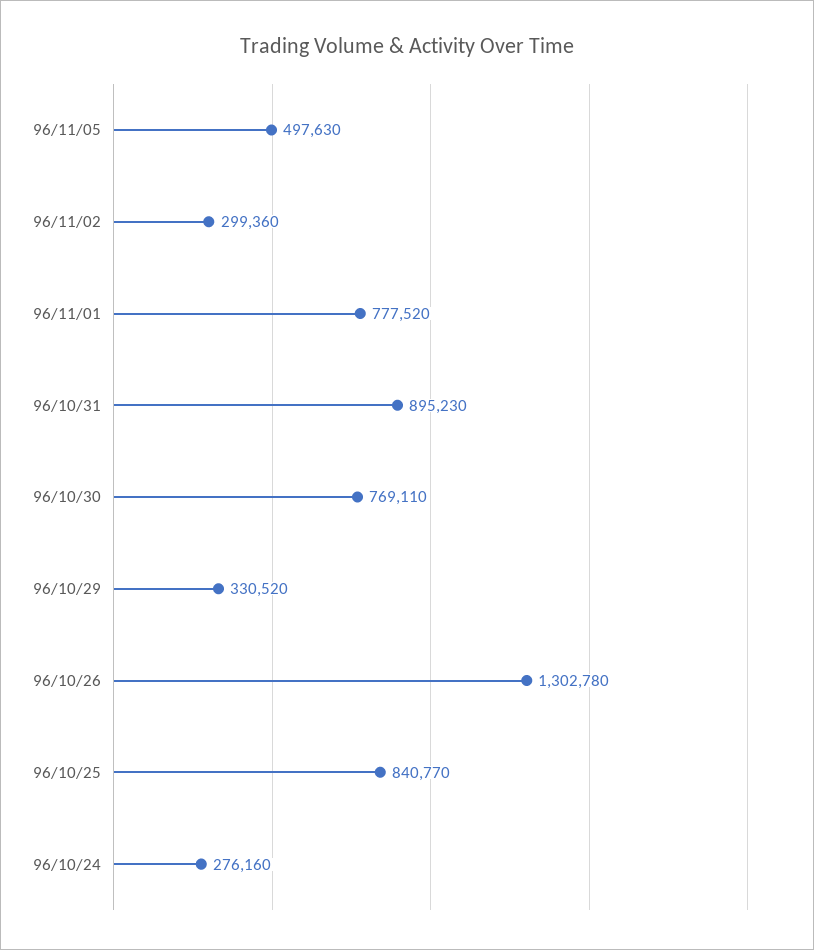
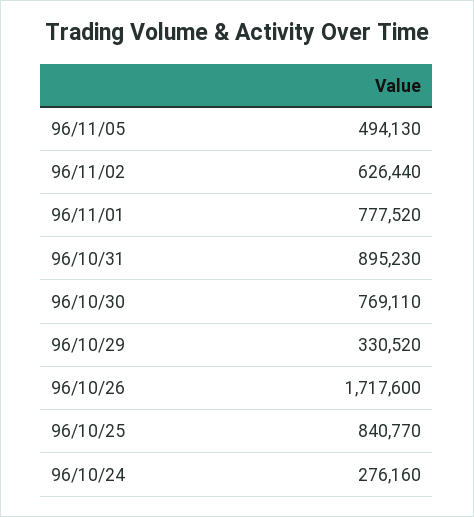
96/11/05: 497630 -> 494130
96/11/02: 299360 -> 626440
96/10/26: 1302780 -> 1717600

